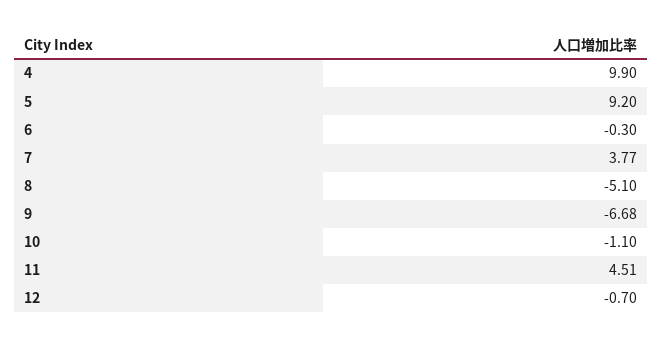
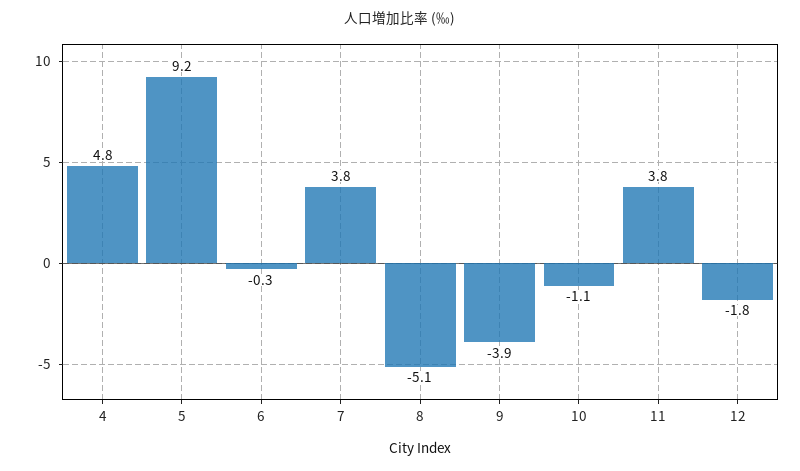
4: 9.9 -> 4.8
9: -6.68 -> -3.9
11: 4.51 -> 3.8
12: -0.7 -> -1.8

